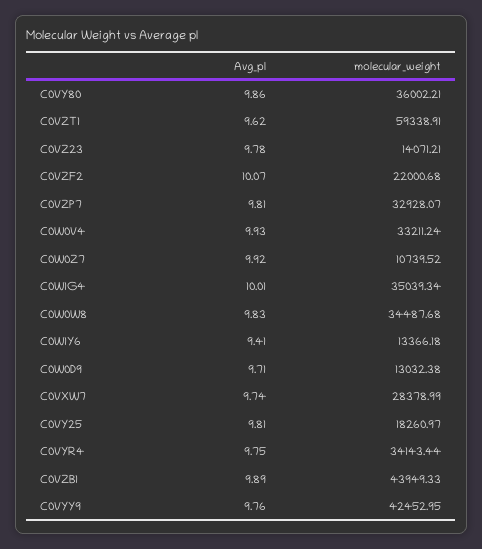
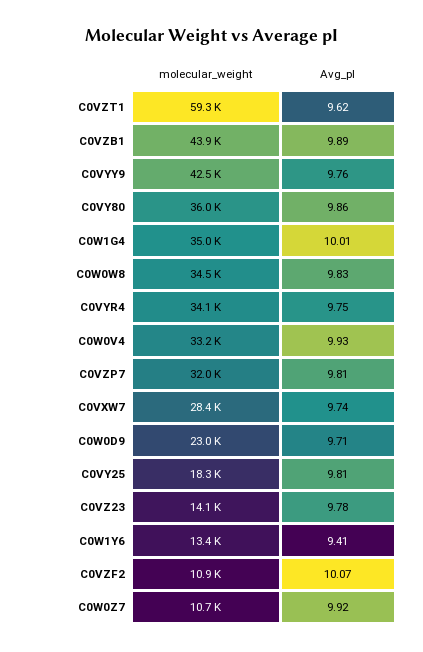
molecular_weight, C0VZF2: 22000.68 -> 10900
molecular_weight, C0VZP7: 32928.07 -> 32000
molecular_weight, C0W0D9: 13032.38 -> 23000

